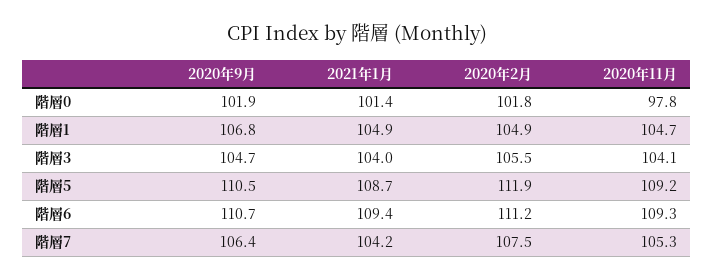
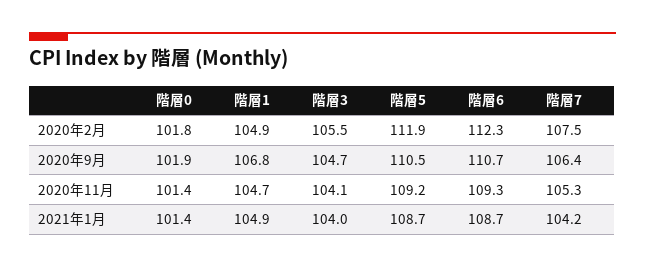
2020年11月, 階層0: 97.8 -> 101.4
2021年1月, 階層6: 109.4 -> 108.7
2020年2月, 階層6: 111.2 -> 112.3

